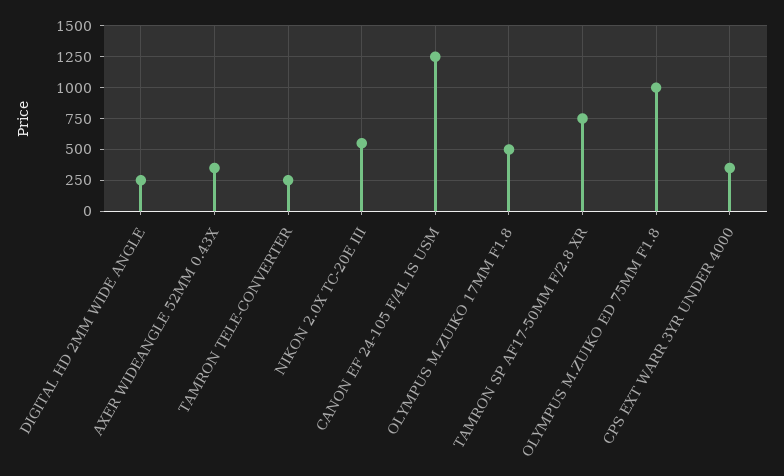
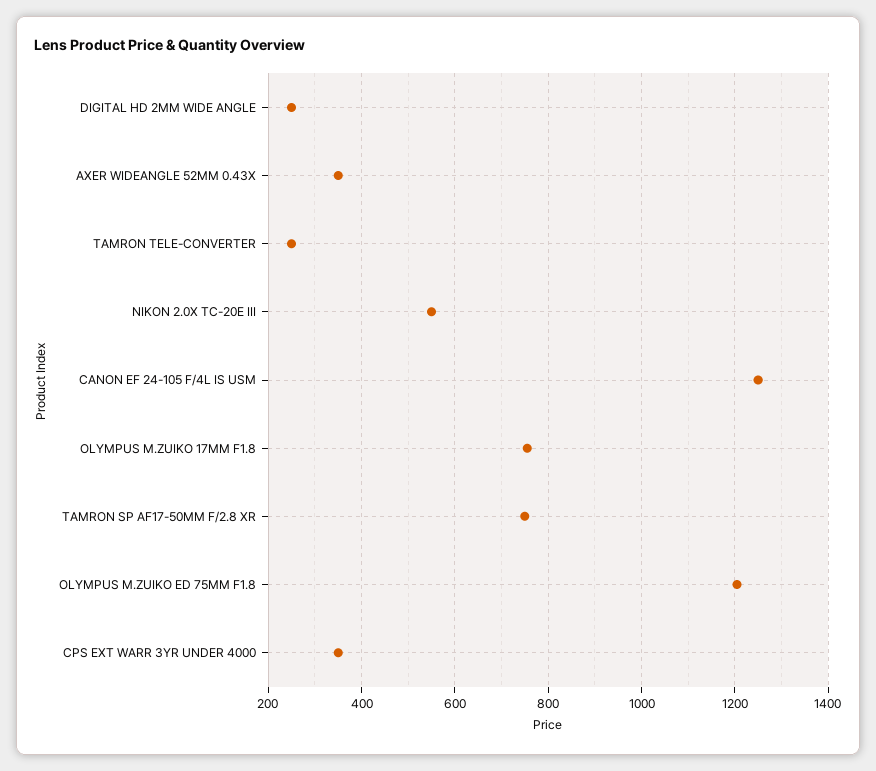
OLYMPUS M.ZUIKO 17MM F1.8: 500 -> 760
OLYMPUS M.ZUIKO ED 75MM F1.8: 1000 -> 1200

